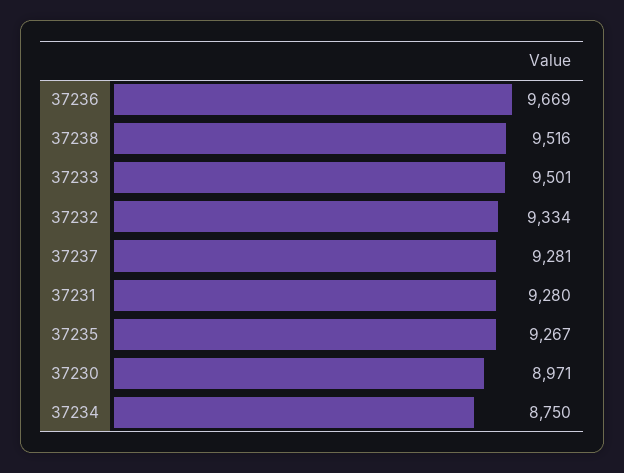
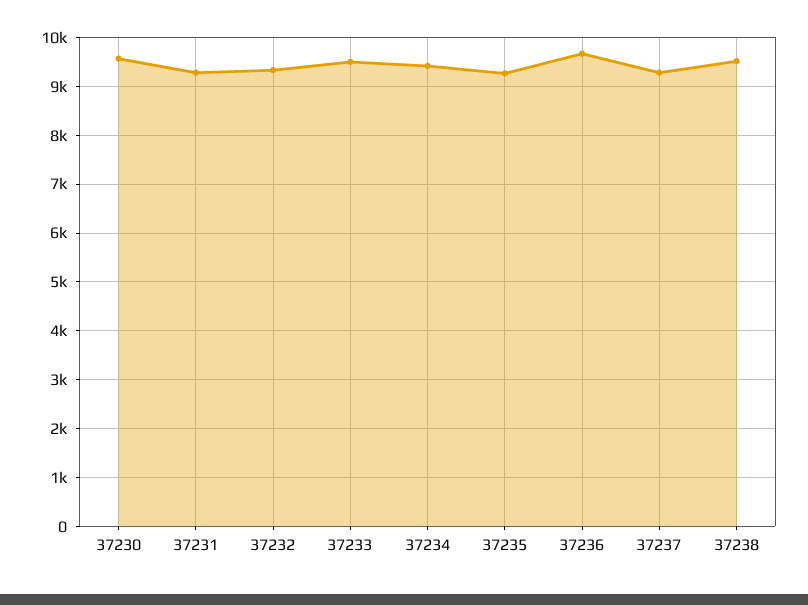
37230: 8971 -> 9600
37234: 8750 -> 9400

